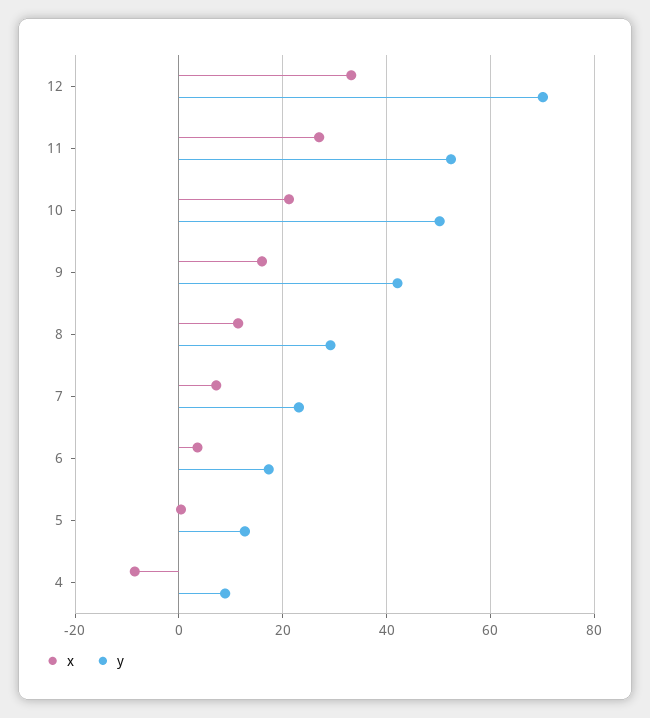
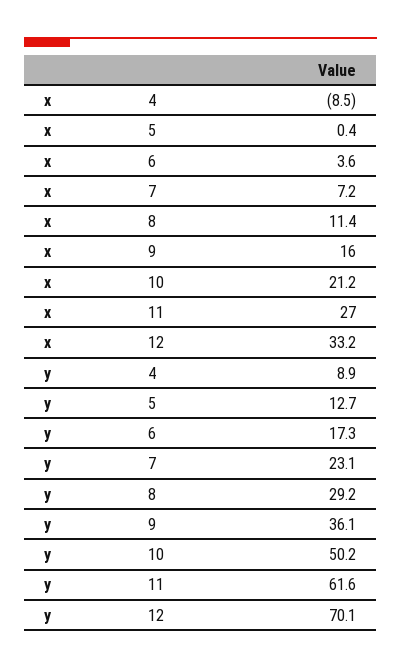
y, 11: 52 -> 61.6
y, 9: 42 -> 36.1

